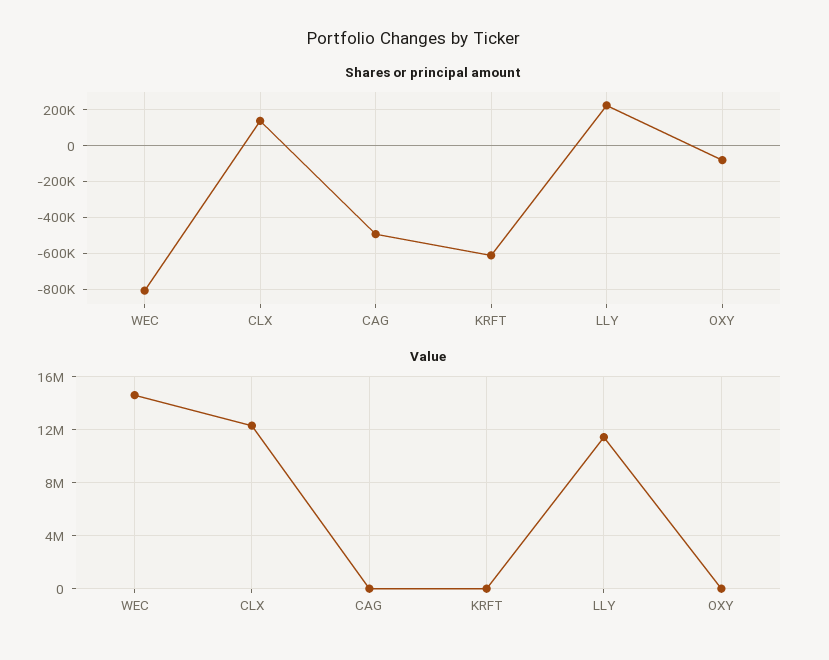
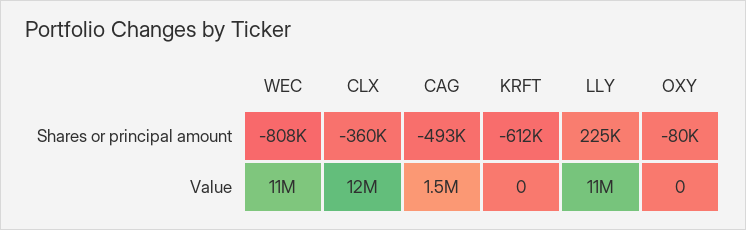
Shares or principal amount, CLX: 150000 -> -360000
Value, WEC: 14500000 -> 11000000
Value, CAG: 0 -> 1500000

